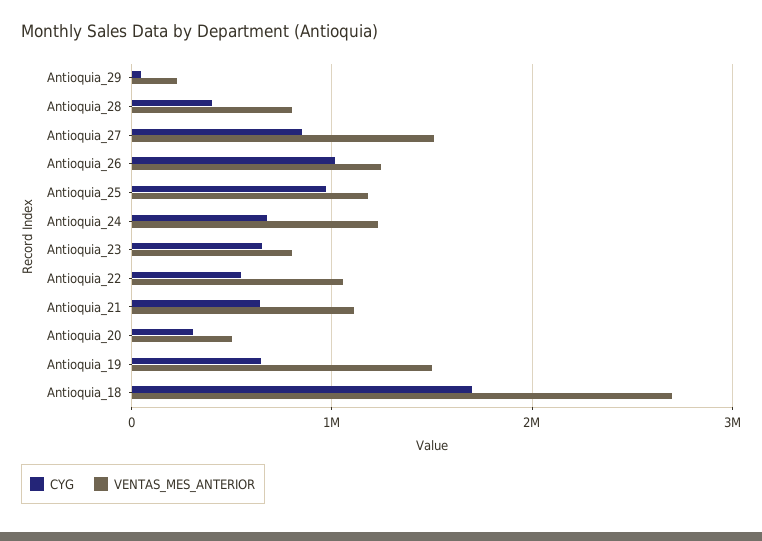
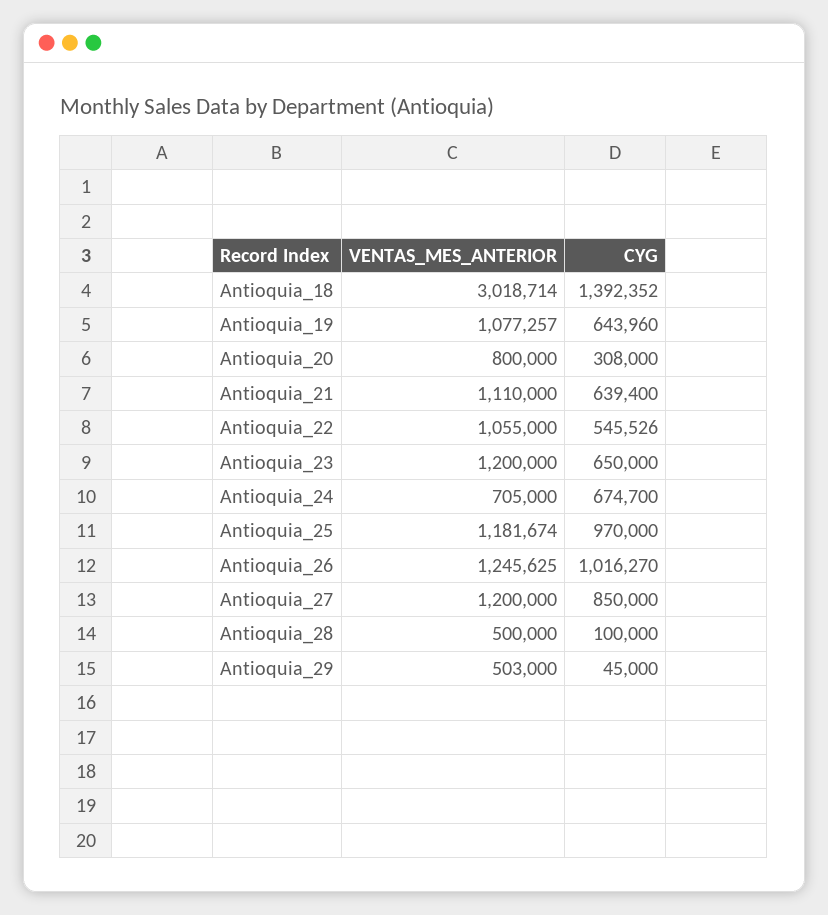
VENTAS_MES_ANTERIOR, Antioquia_29: 200000 -> 503000
CYG, Antioquia_28: 400000 -> 100000
VENTAS_MES_ANTERIOR, Antioquia_28: 800000 -> 500000
VENTAS_MES_ANTERIOR, Antioquia_27: 1500000 -> 1200000
VENTAS_MES_ANTERIOR, Antioquia_24: 1200000 -> 705000
VENTAS_MES_ANTERIOR, Antioquia_23: 800000 -> 1200000
VENTAS_MES_ANTERIOR, Antioquia_20: 500000 -> 800000
VENTAS_MES_ANTERIOR, Antioquia_19: 1500000 -> 1077257
CYG, Antioquia_18: 1700000 -> 1392352
VENTAS_MES_ANTERIOR, Antioquia_18: 2700000 -> 3018714

